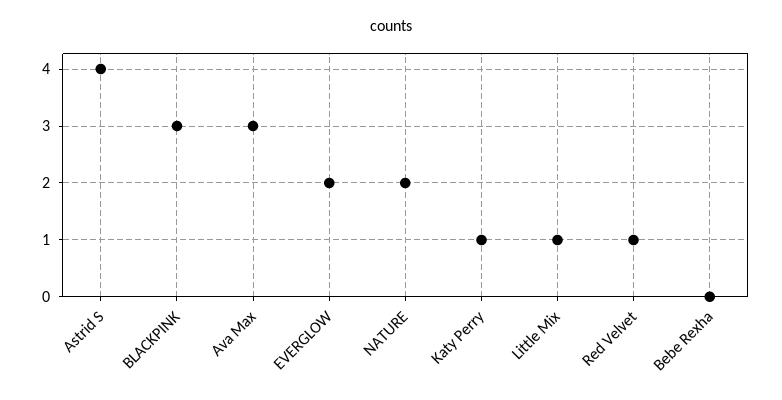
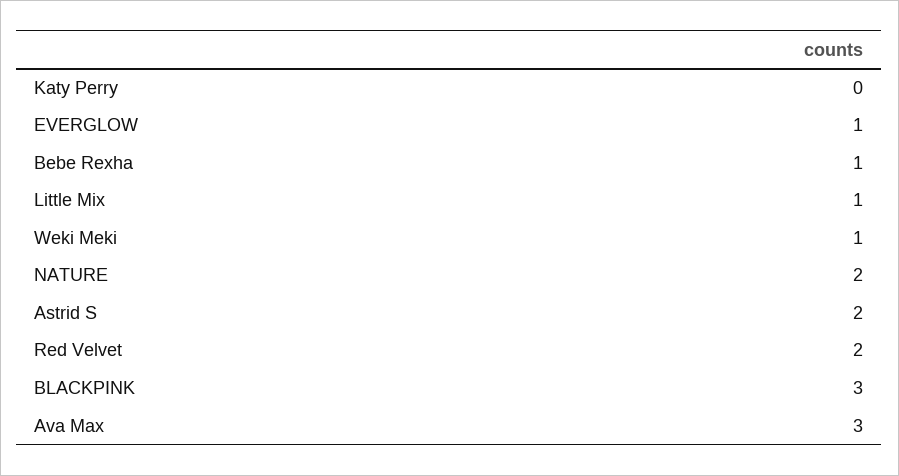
Astrid S: 4 -> 2
EVERGLOW: 2 -> 1
Katy Perry: 1 -> 0
Red Velvet: 1 -> 2
Bebe Rexha: 0 -> 1
Weki Meki: none -> 1

